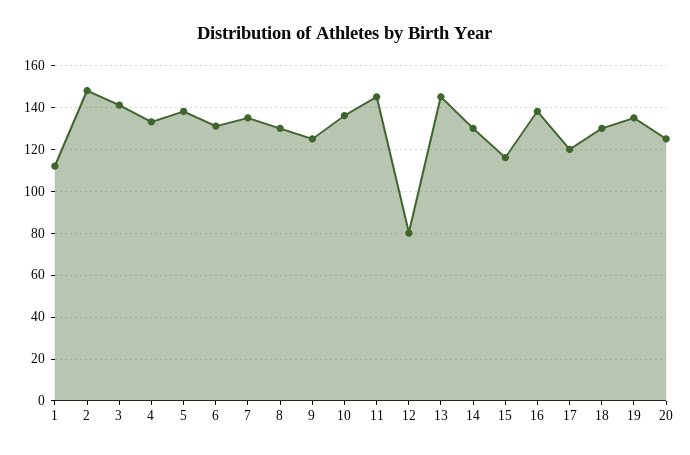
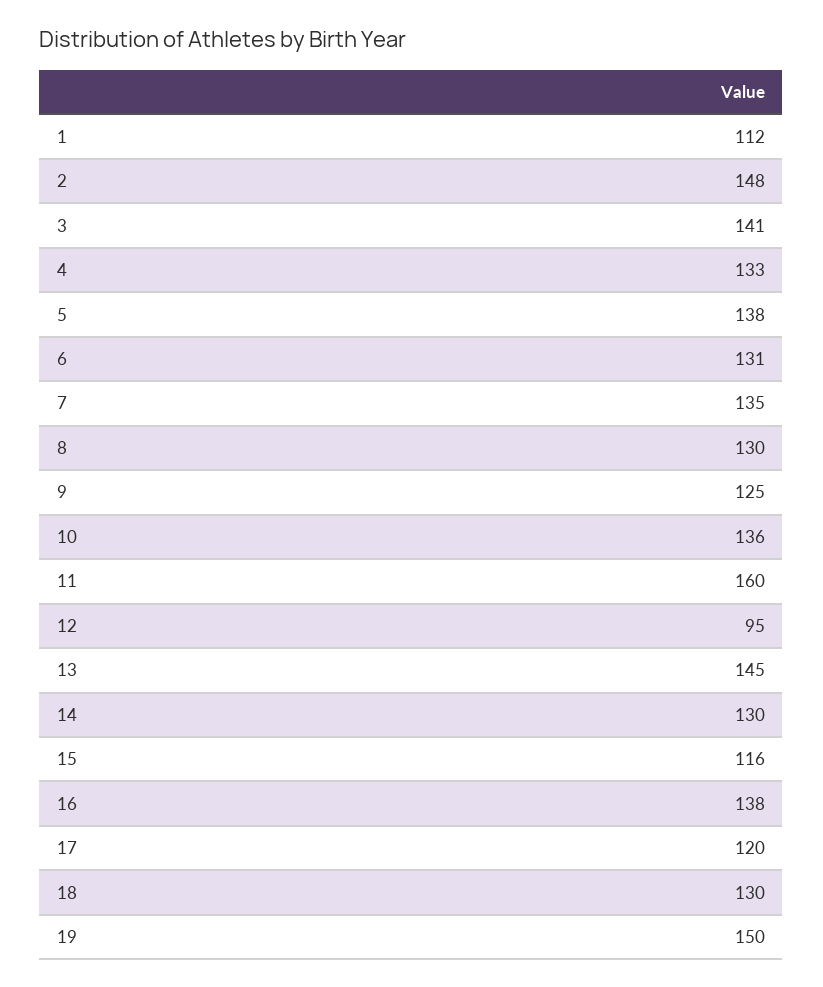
11: 145 -> 160
12: 80 -> 95
19: 135 -> 150
20: 125 -> none

